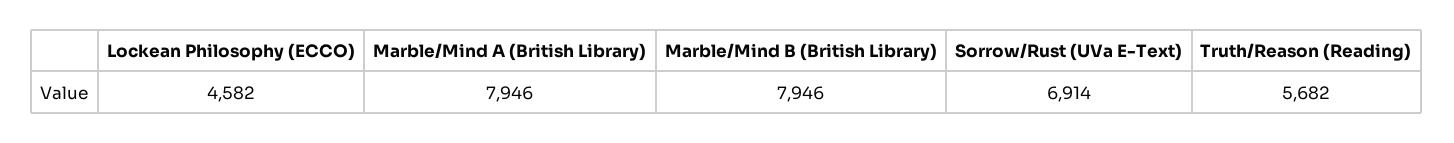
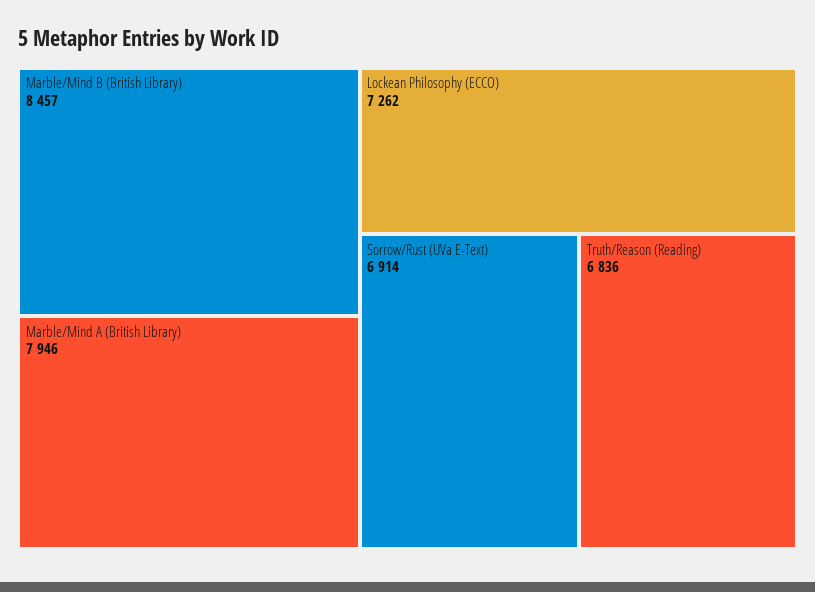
Lockean Philosophy (ECCO): 4582 -> 7262
Marble/Mind B (British Library): 7946 -> 8457
Truth/Reason (Reading): 5682 -> 6836

